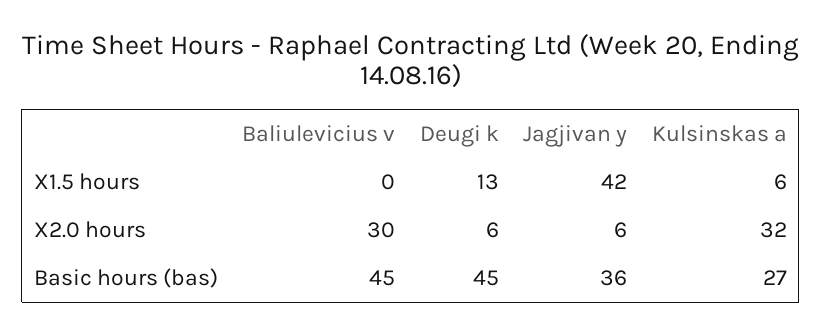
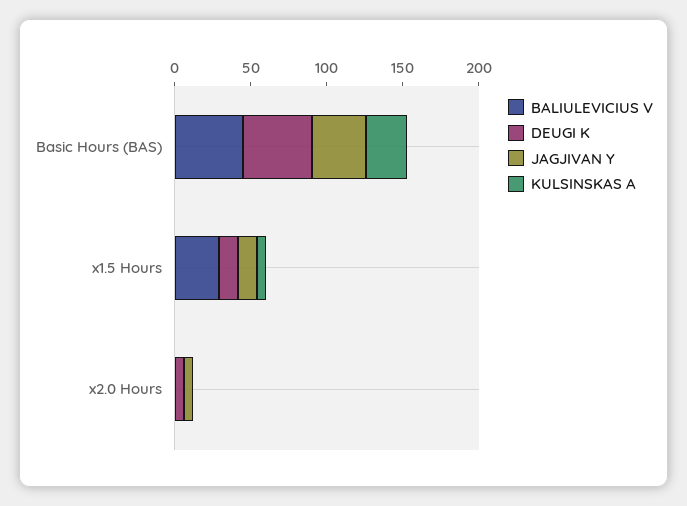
Baliulevicius v, X1.5 hours: 0 -> 30
Jagjivan y, X1.5 hours: 42 -> 10
Baliulevicius v, X2.0 hours: 30 -> 0
Kulsinskas a, X2.0 hours: 32 -> 0

